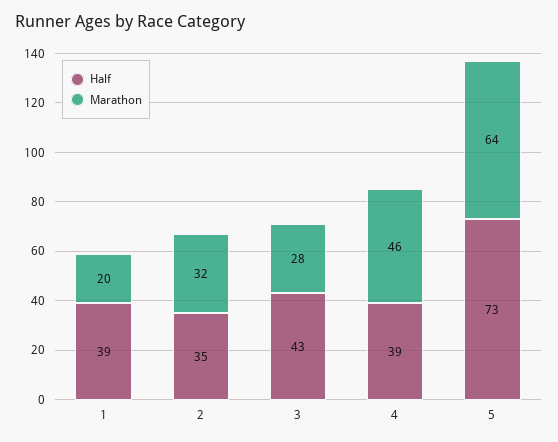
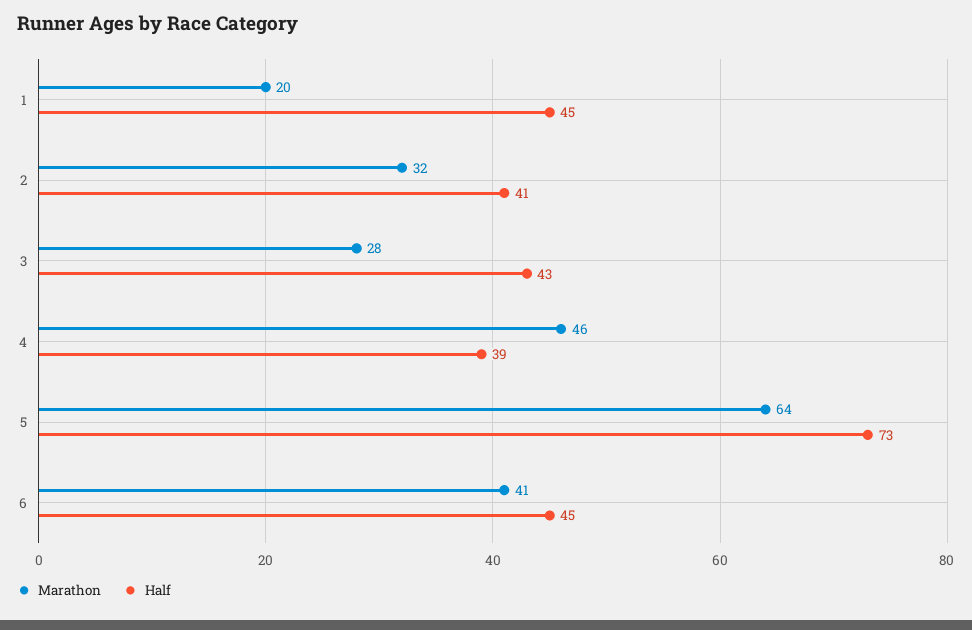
Half, 1: 39 -> 45
Half, 2: 35 -> 41
Marathon, 6: none -> 41
Half, 6: none -> 45

